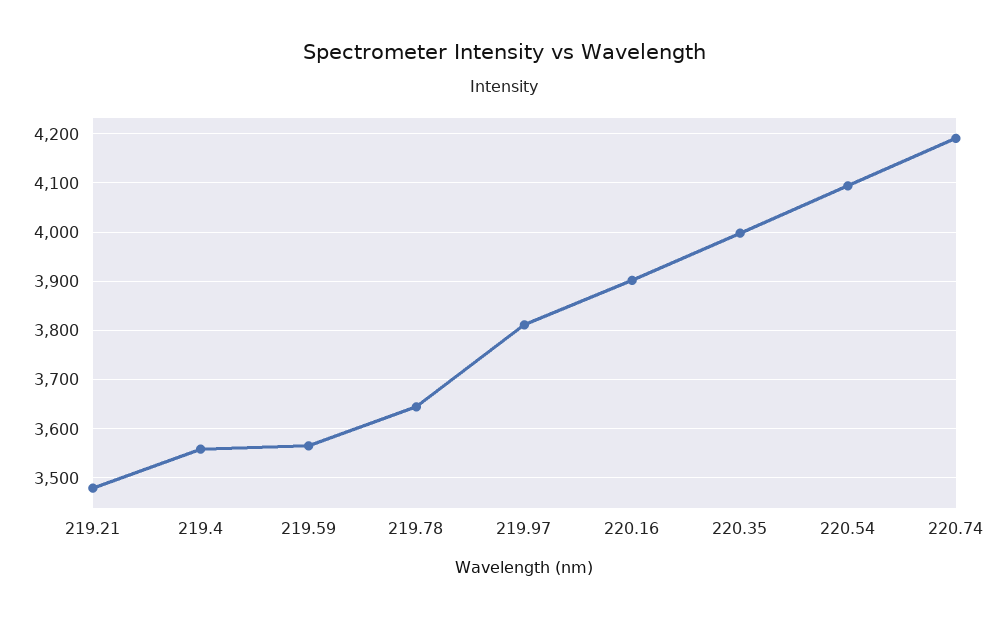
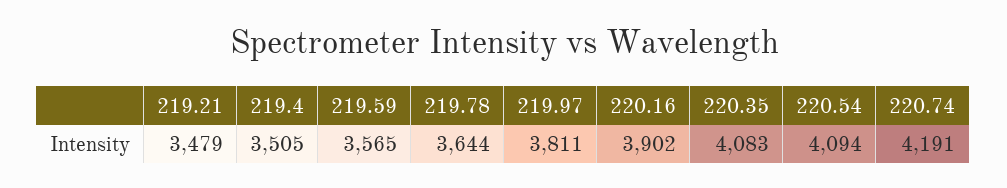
219.4: 3560 -> 3505
220.35: 4000 -> 4083

